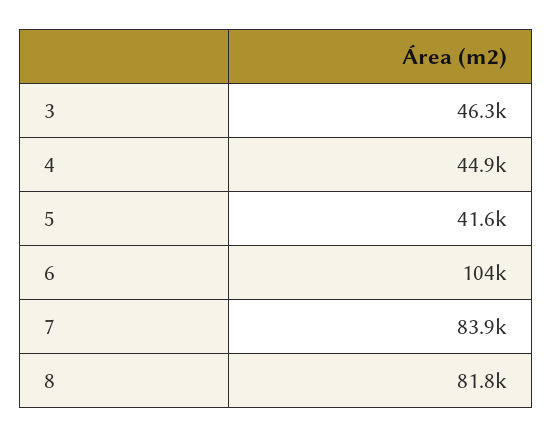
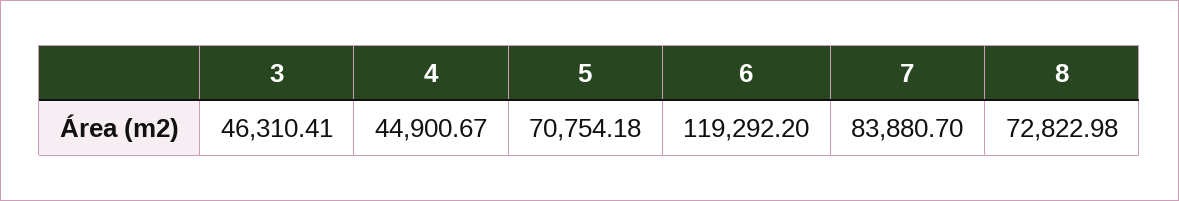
5: 41600 -> 70754.18
6: 104000 -> 119292.2
8: 81800 -> 72822.98

